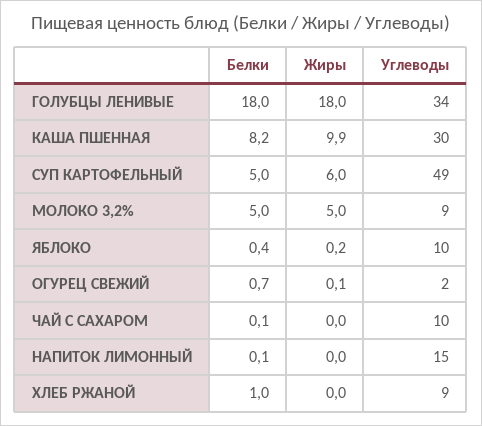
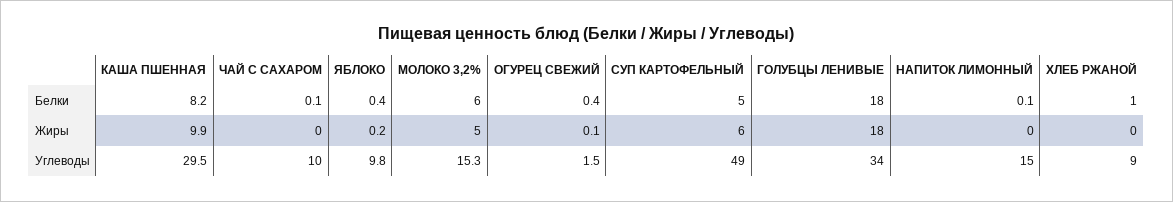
Белки, МОЛОКО 3,2%: 5 -> 6
Углеводы, МОЛОКО 3,2%: 9 -> 15.3
Белки, ОГУРЕЦ СВЕЖИЙ: 0.7 -> 0.4

